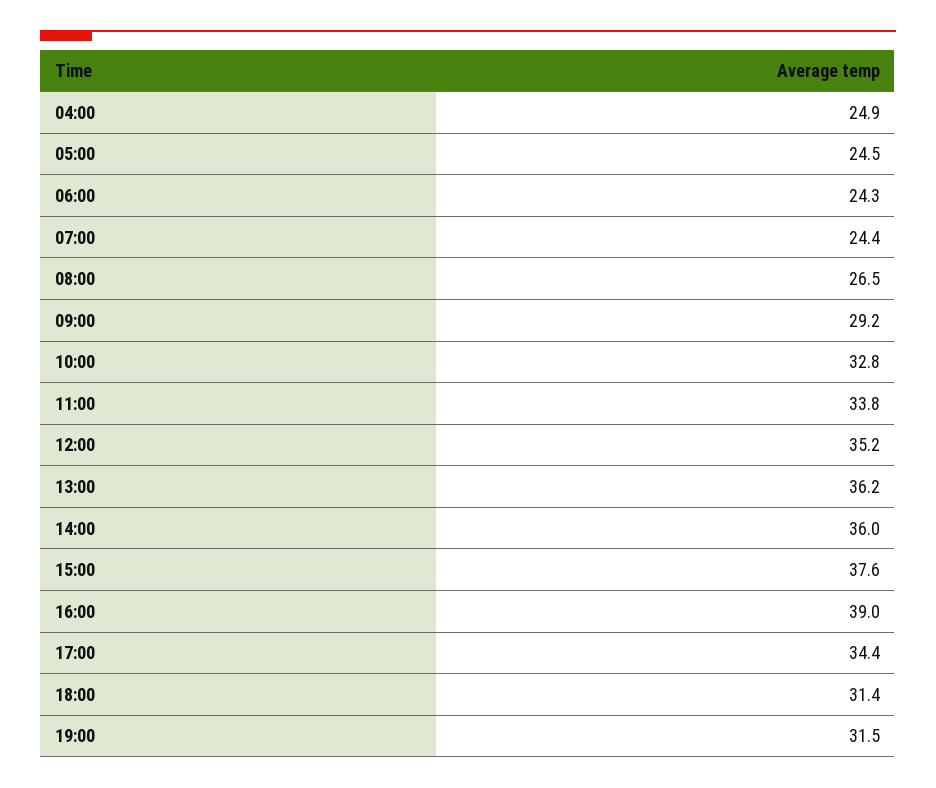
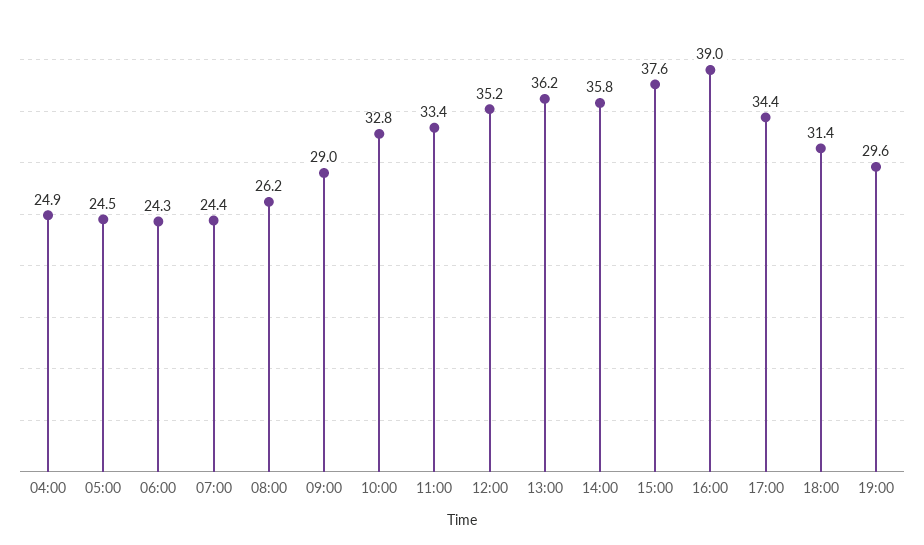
08:00: 26.5 -> 26.2
09:00: 29.2 -> 29
11:00: 33.8 -> 33.4
14:00: 36 -> 35.8
19:00: 31.5 -> 29.6

